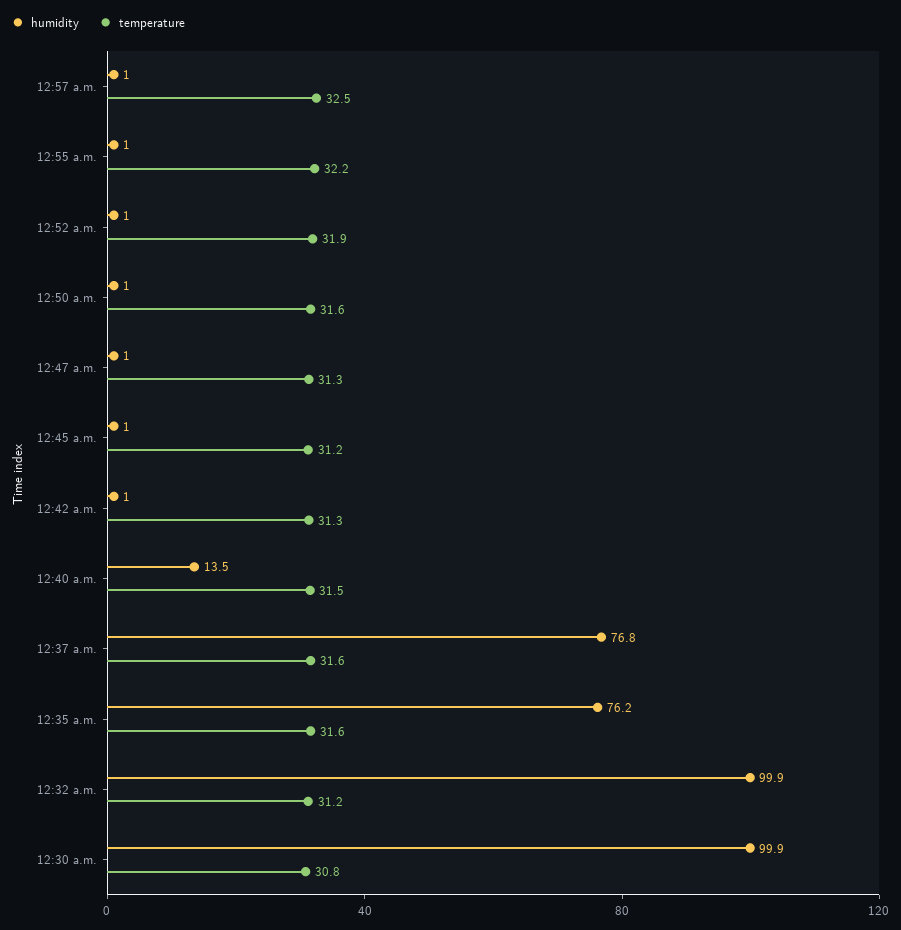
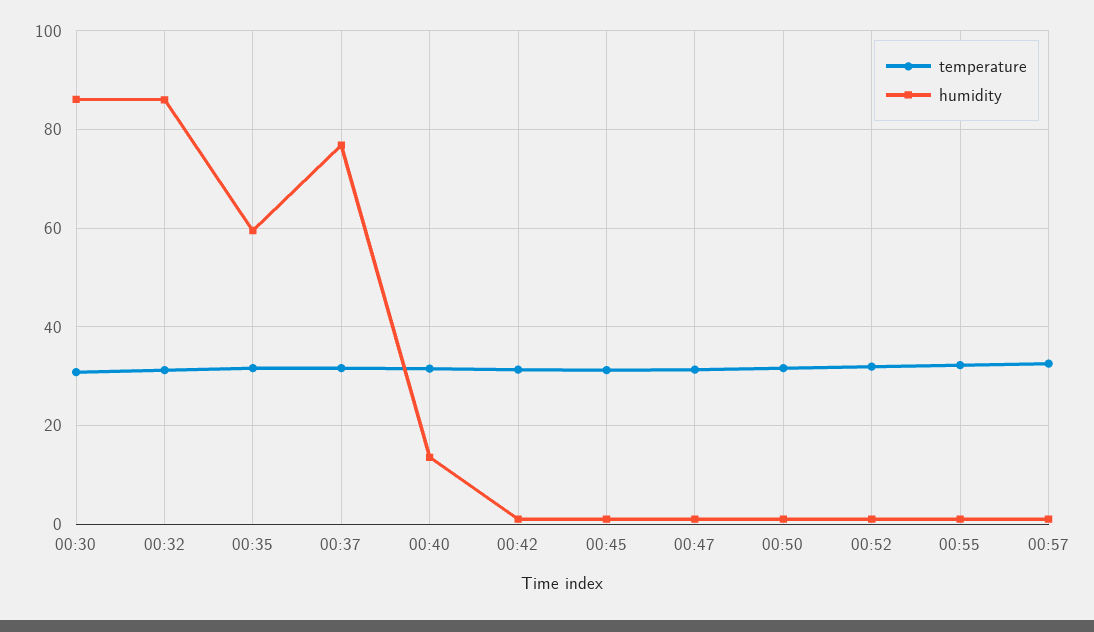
humidity, 12:35 a.m.: 76.2 -> 60
humidity, 12:32 a.m.: 99.9 -> 86
humidity, 12:30 a.m.: 99.9 -> 86

